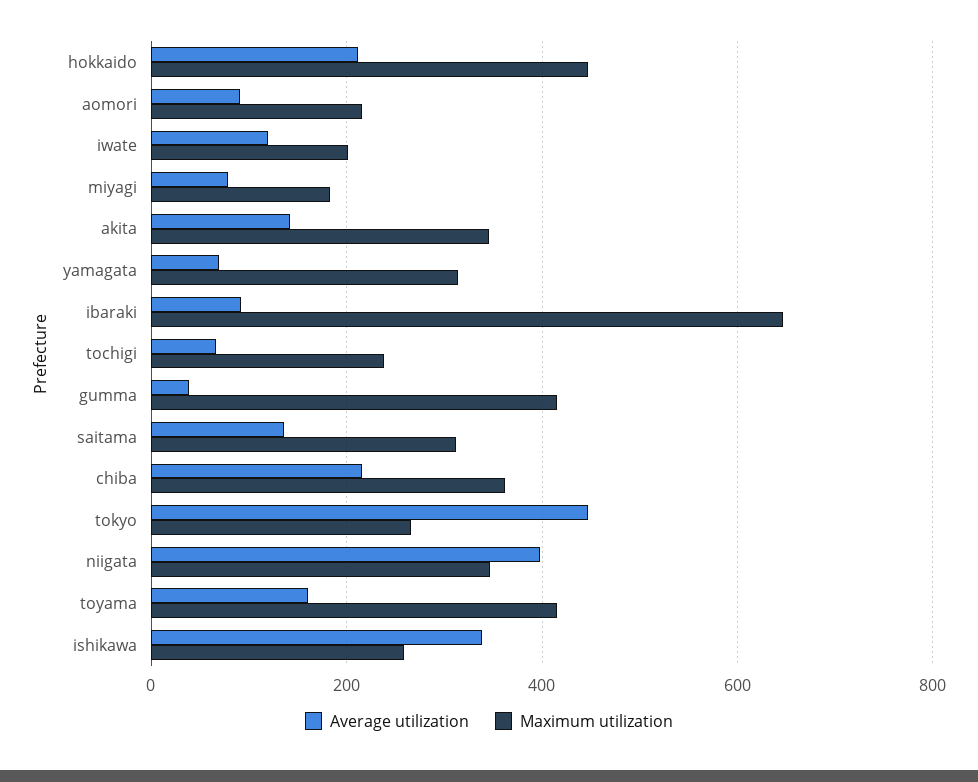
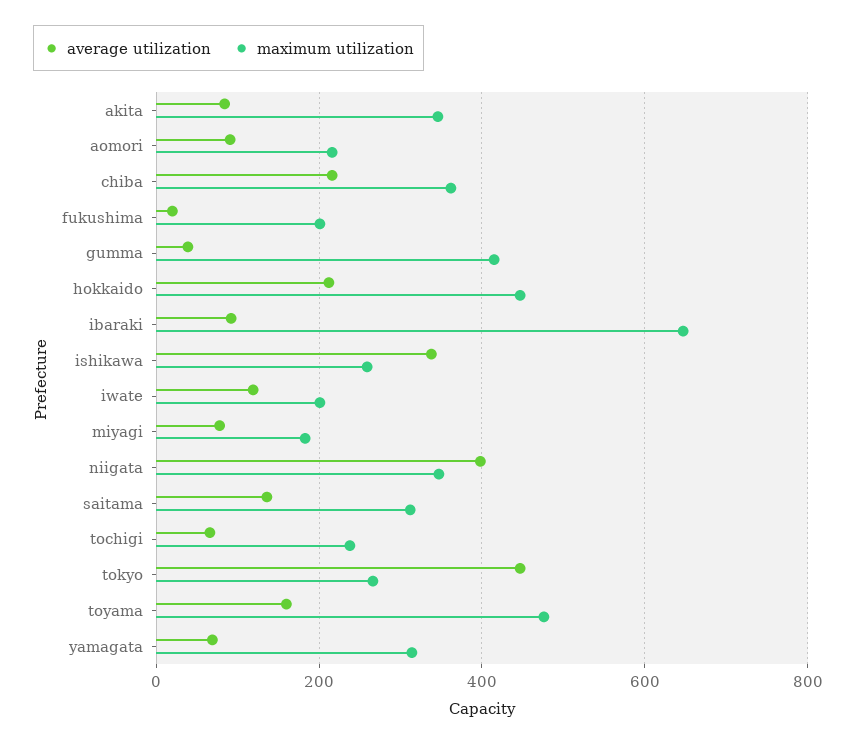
Average utilization, akita: 140 -> 80
Maximum utilization, toyama: 420 -> 480
Average utilization, fukushima: none -> 20
Maximum utilization, fukushima: none -> 200

